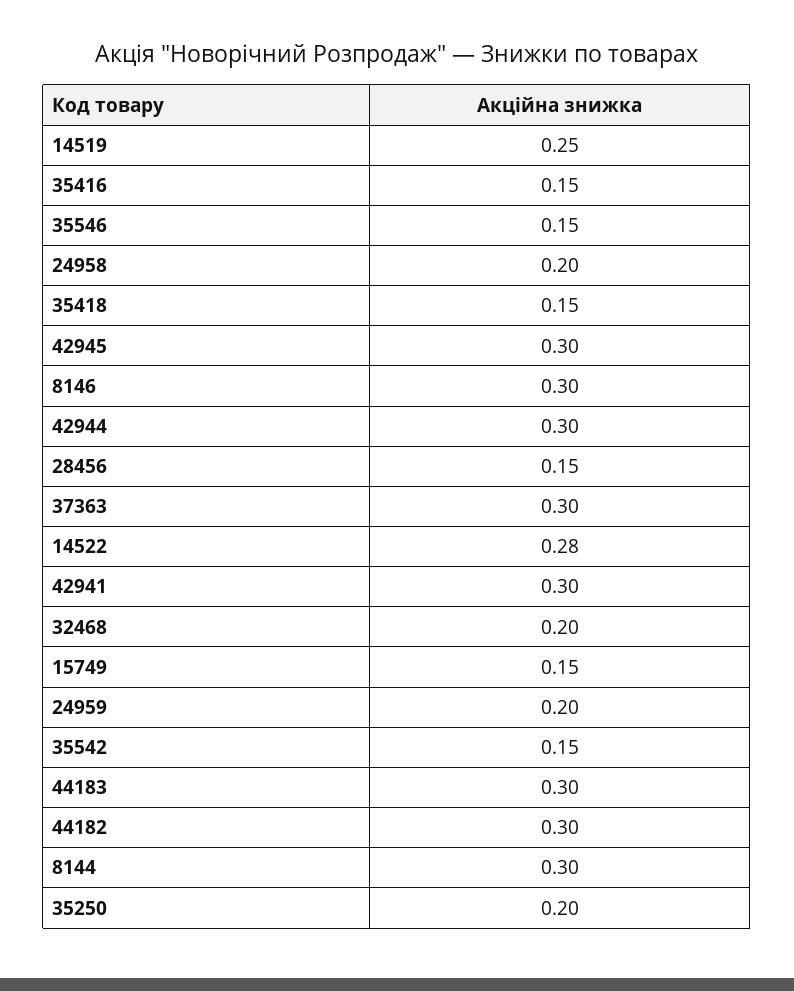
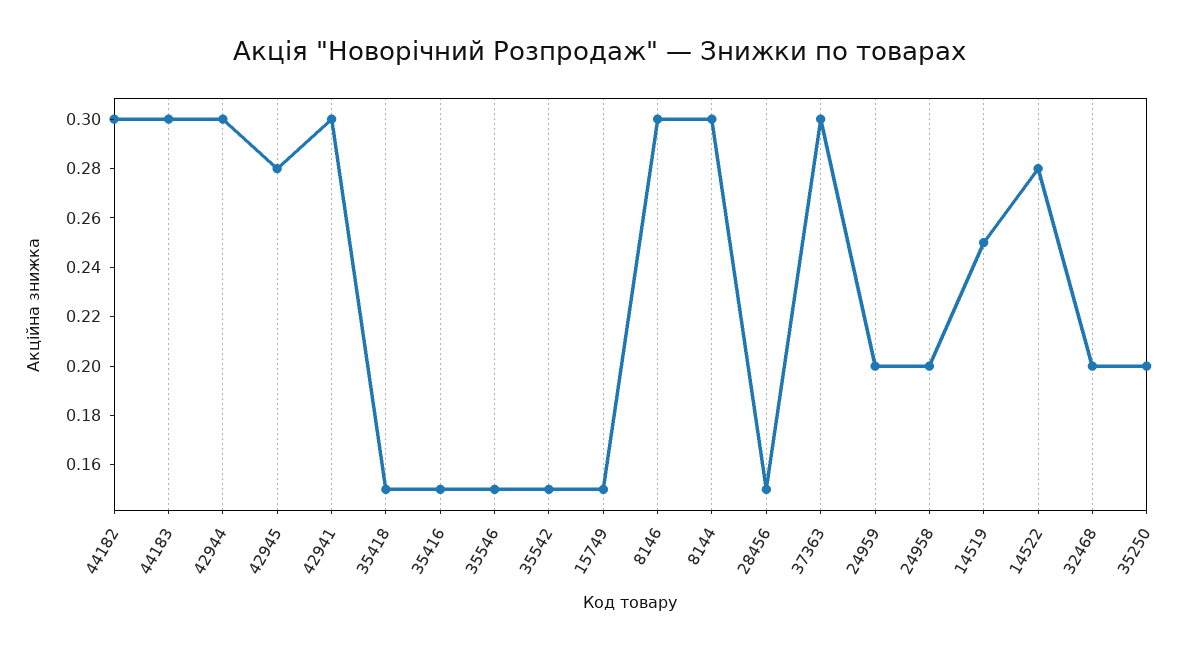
42945: 0.3 -> 0.28

